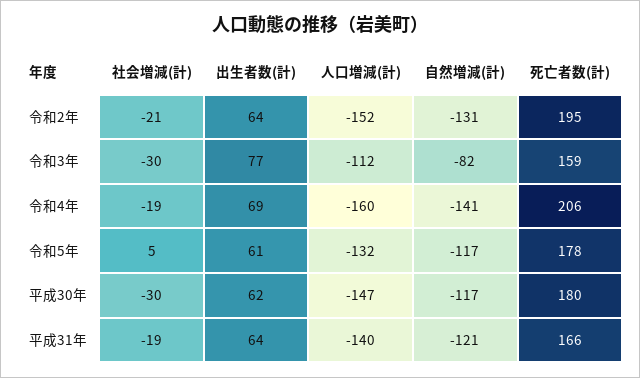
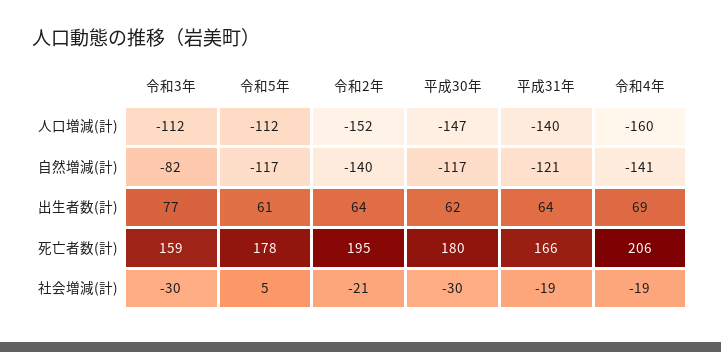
自然増減(計), 令和2年: -131 -> -140
人口増減(計), 令和5年: -132 -> -112

